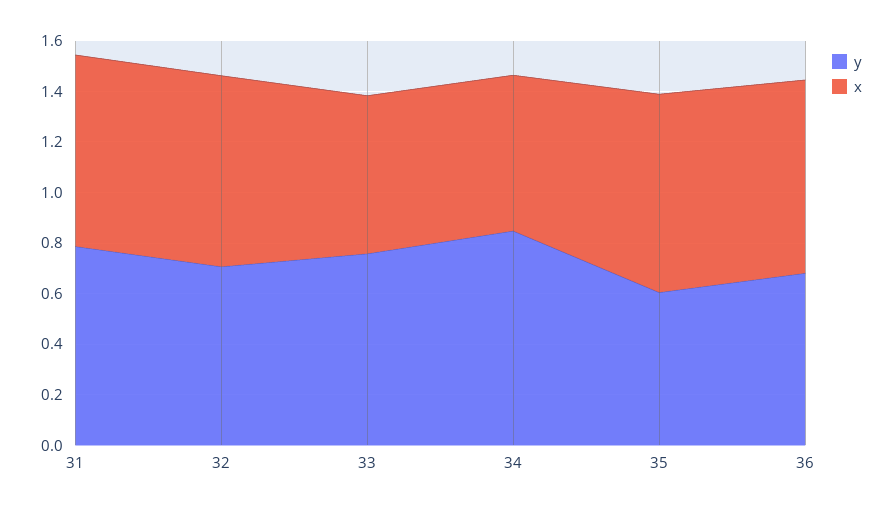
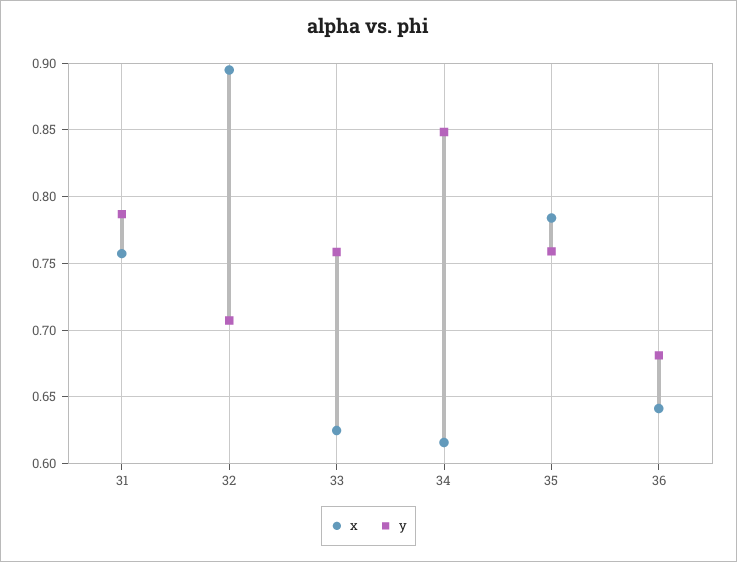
x, 32: 0.75 -> 0.895
y, 35: 0.6 -> 0.76
x, 36: 0.75 -> 0.64

